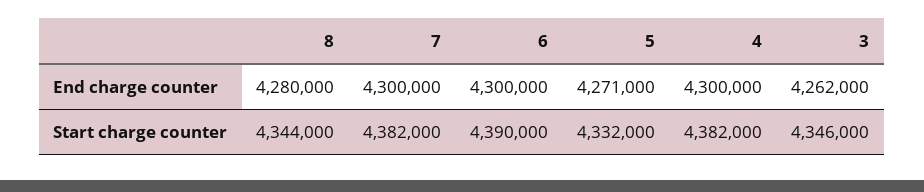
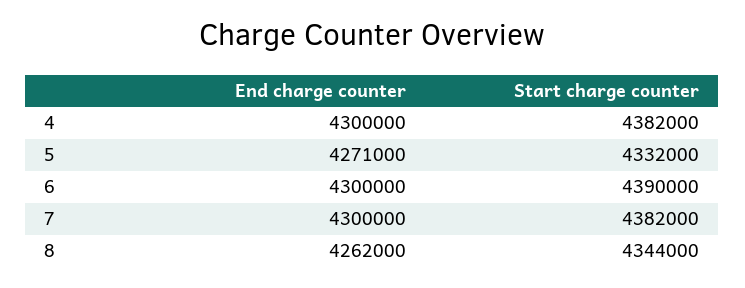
8, End charge counter: 4280000 -> 4262000
3, End charge counter: 4262000 -> none
3, Start charge counter: 4346000 -> none

